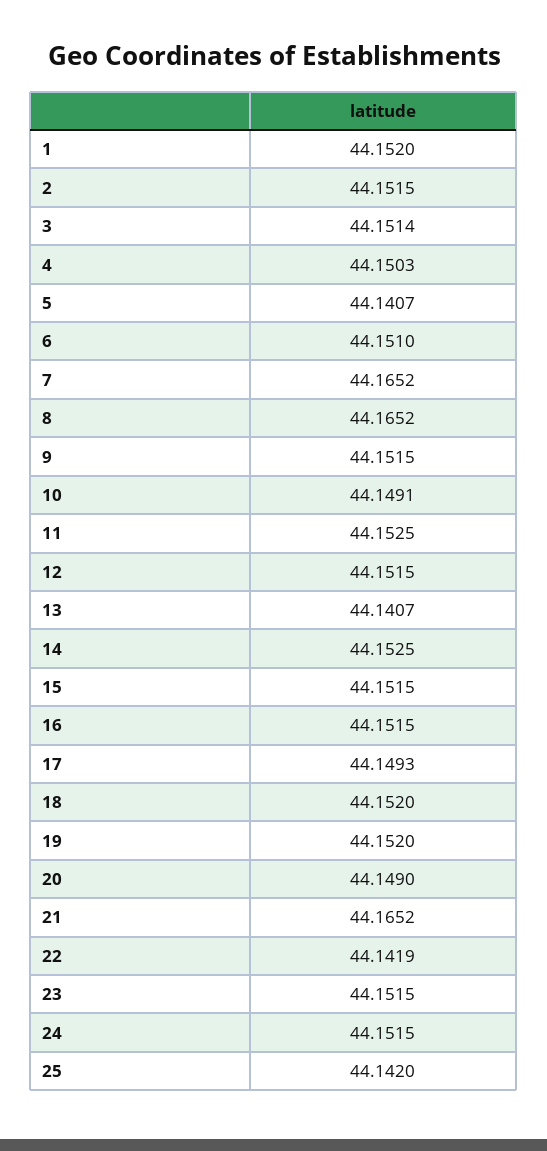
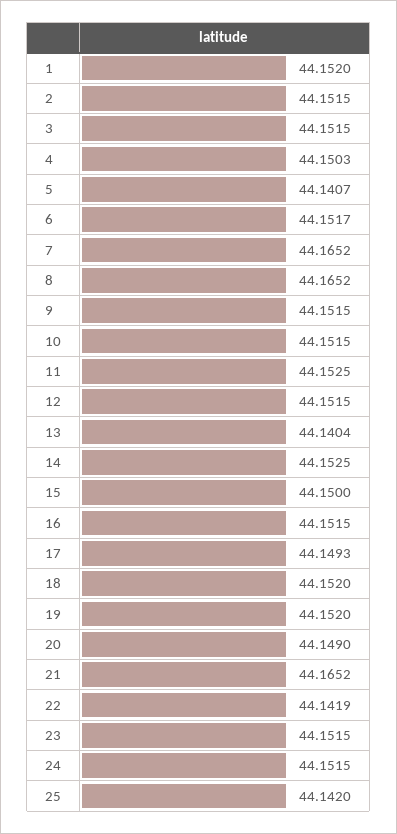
3: 44.1514 -> 44.1515
6: 44.151 -> 44.1517
10: 44.1491 -> 44.1515
13: 44.1407 -> 44.1404
15: 44.1515 -> 44.15

